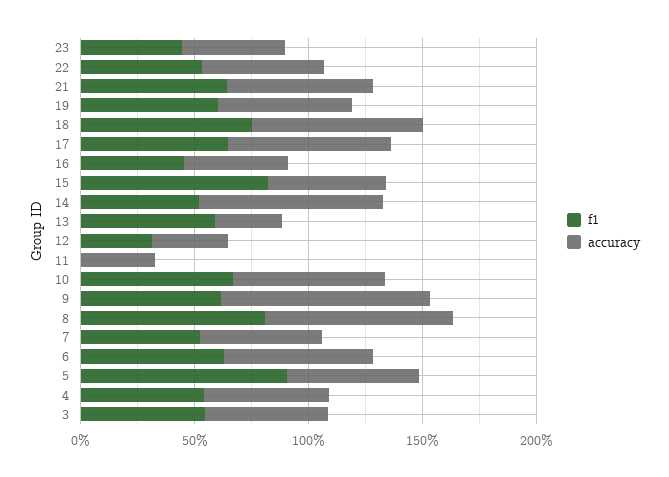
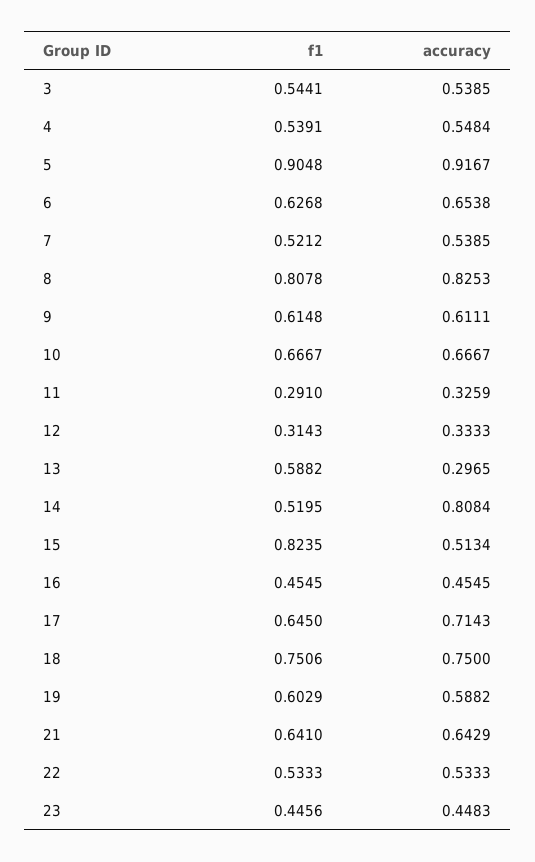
f1, 11: 0 -> 0.291
accuracy, 9: 0.9 -> 0.6111
accuracy, 5: 0.6 -> 0.9167

